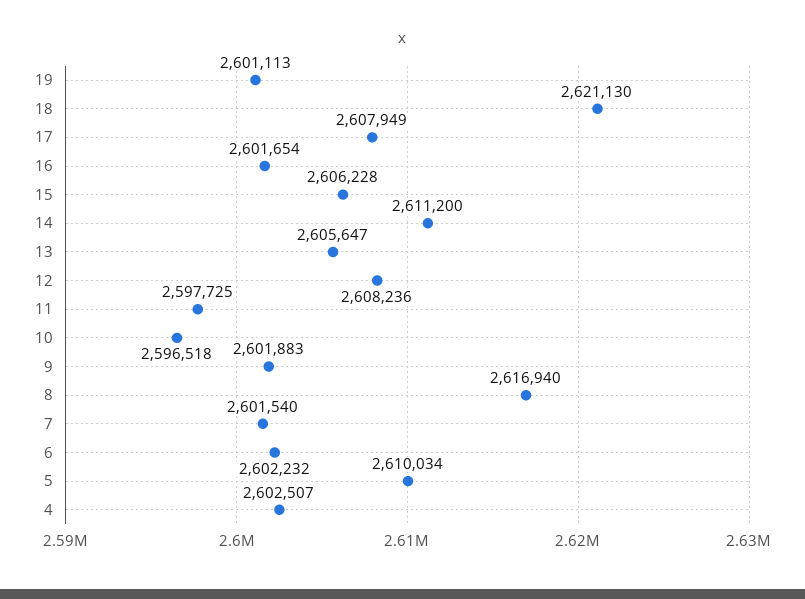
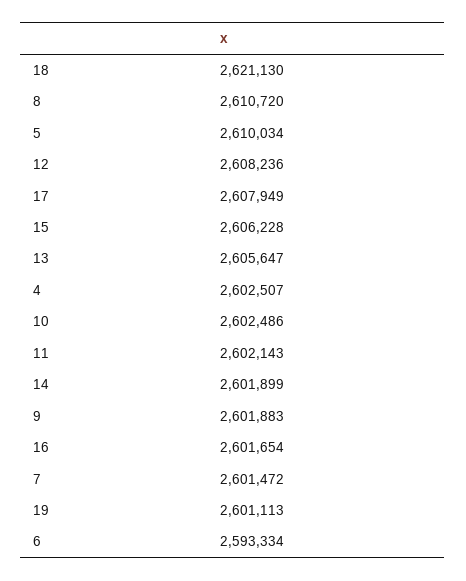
14: 2611200 -> 2601899
11: 2597725 -> 2602143
10: 2596518 -> 2602486
8: 2616940 -> 2610720
7: 2601540 -> 2601472
6: 2602232 -> 2593334

